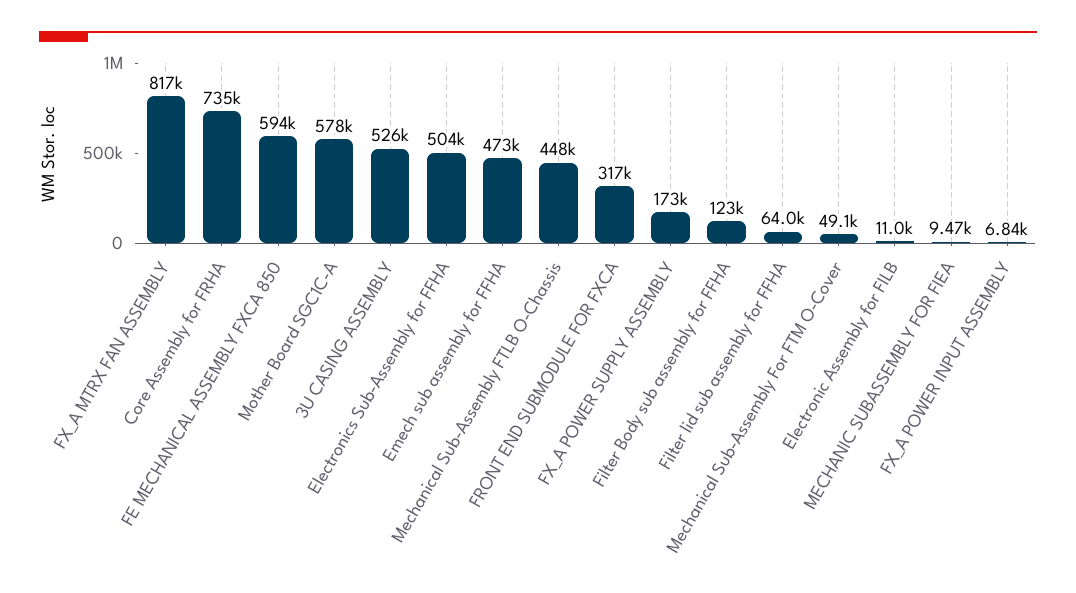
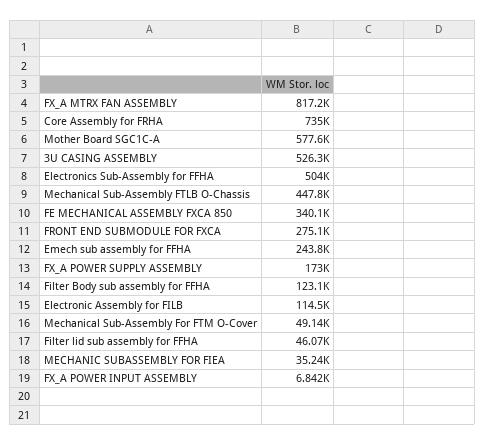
FE MECHANICAL ASSEMBLY FXCA 850: 594000 -> 340100
Emech sub assembly for FFHA: 473000 -> 243800
FRONT END SUBMODULE FOR FXCA: 317000 -> 275100
Filter lid sub assembly for FFHA: 64000 -> 46070
Electronic Assembly for FILB: 11000 -> 114500
MECHANIC SUBASSEMBLY FOR FIEA: 9470 -> 35240

